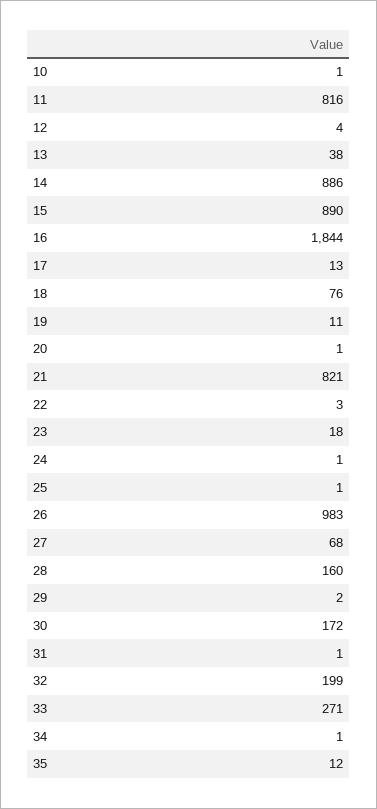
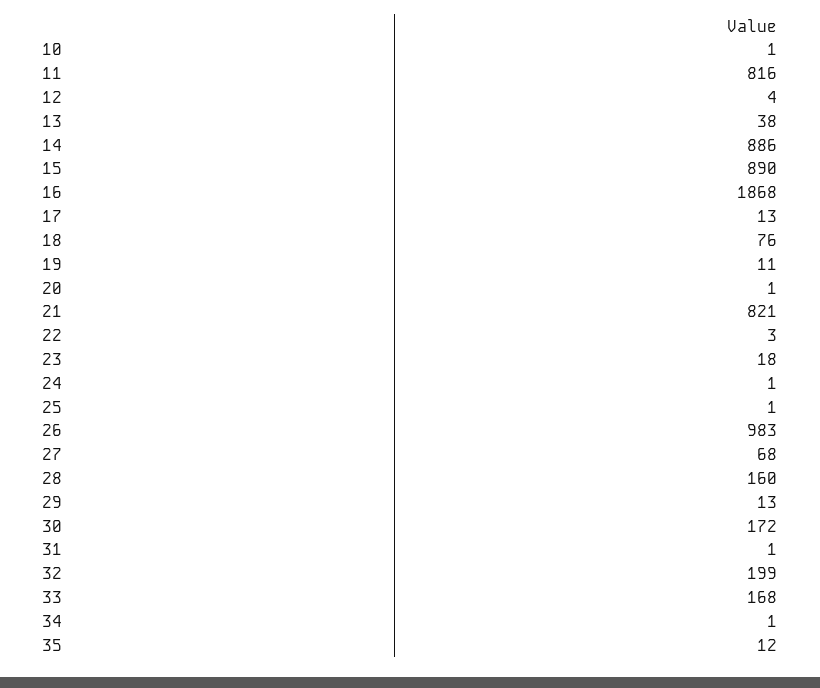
16: 1844 -> 1868
29: 2 -> 13
33: 271 -> 168

